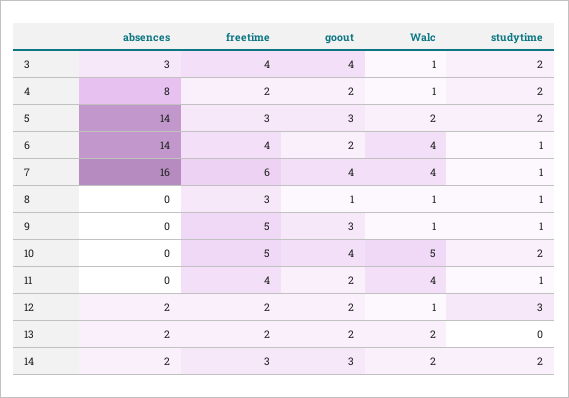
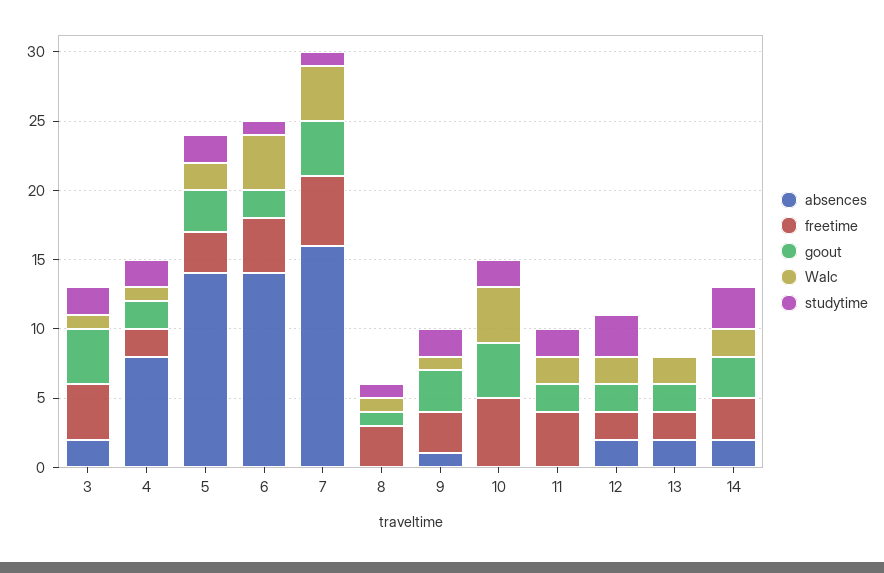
absences, 3: 3 -> 2
freetime, 7: 6 -> 5
absences, 9: 0 -> 1
freetime, 9: 5 -> 3
studytime, 9: 1 -> 2
Walc, 10: 5 -> 4
Walc, 11: 4 -> 2
studytime, 11: 1 -> 2
Walc, 12: 1 -> 2
studytime, 14: 2 -> 3

